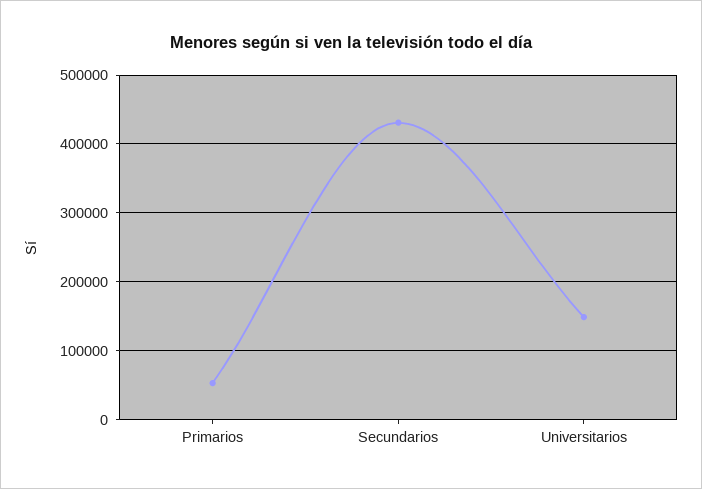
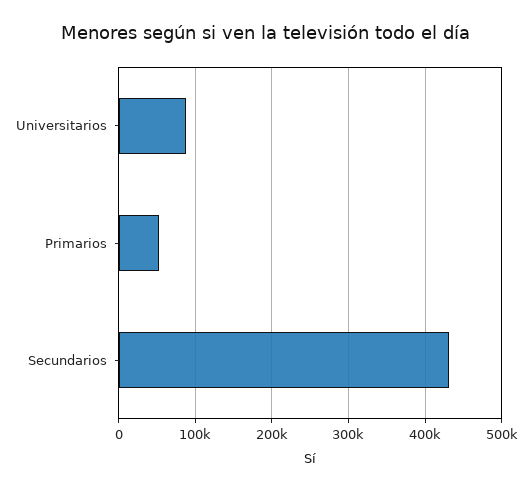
Universitarios: 150000 -> 90000

